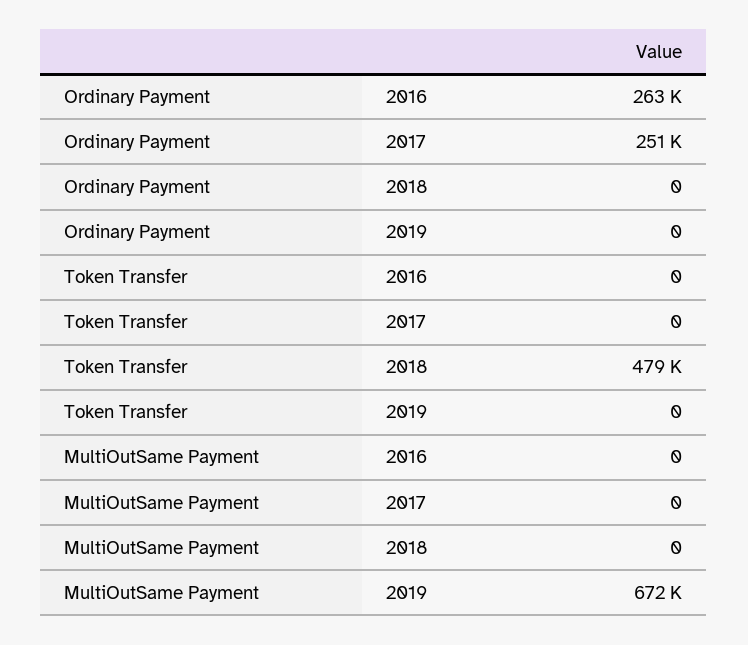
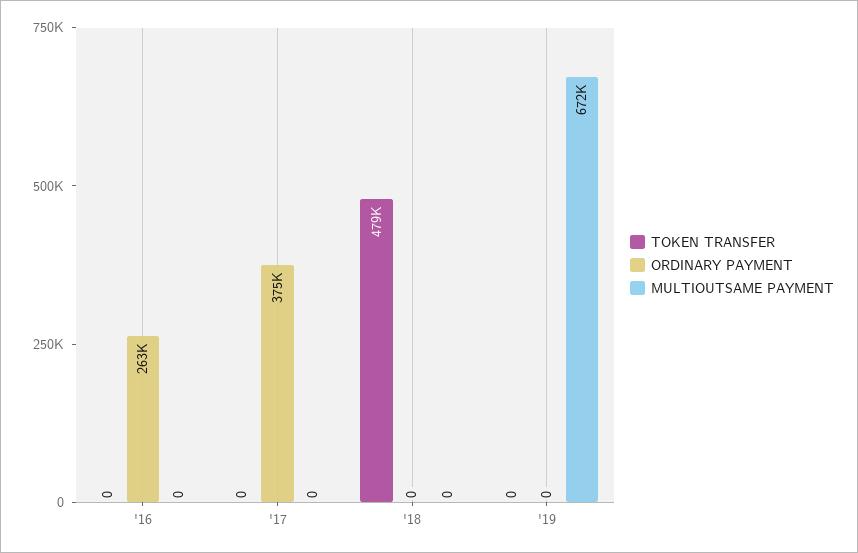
Ordinary Payment, 2017: 251000 -> 375000

